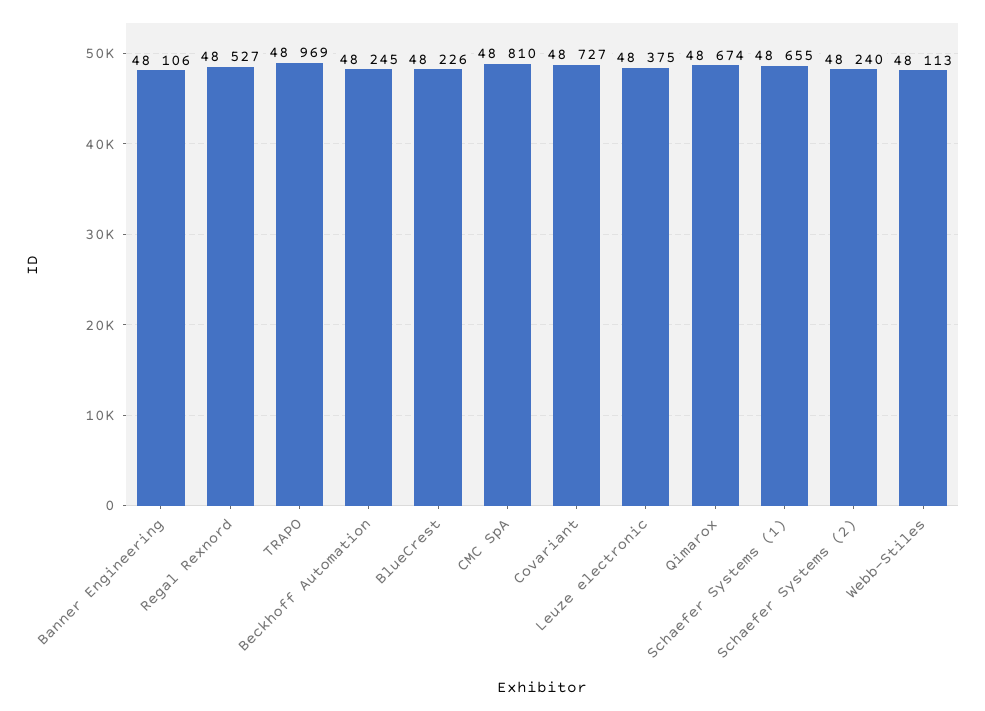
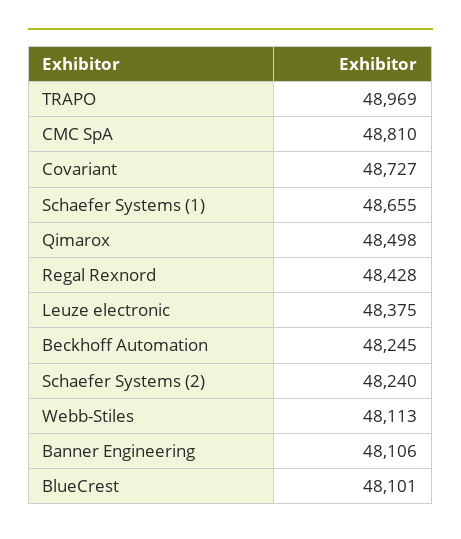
Regal Rexnord: 48527 -> 48428
BlueCrest: 48226 -> 48101
Qimarox: 48674 -> 48498

